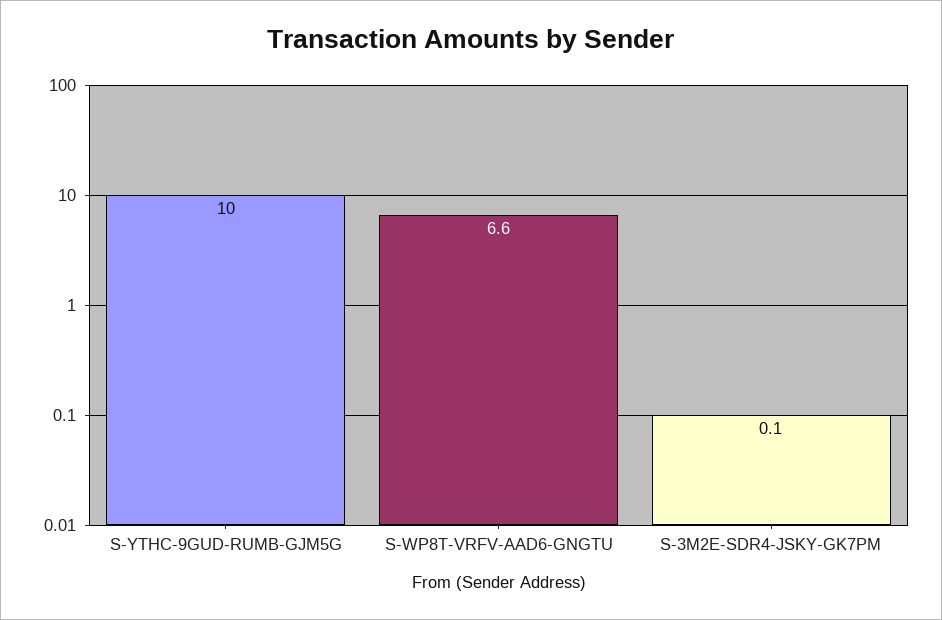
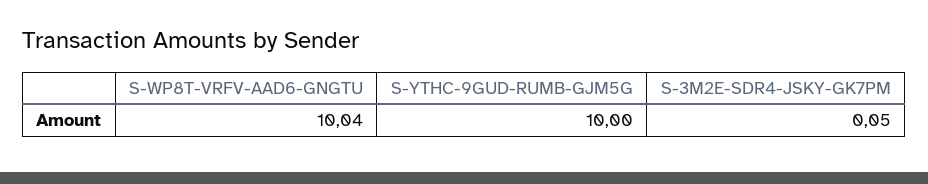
S-WP8T-VRFV-AAD6-GNGTU: 6.6 -> 10.04

